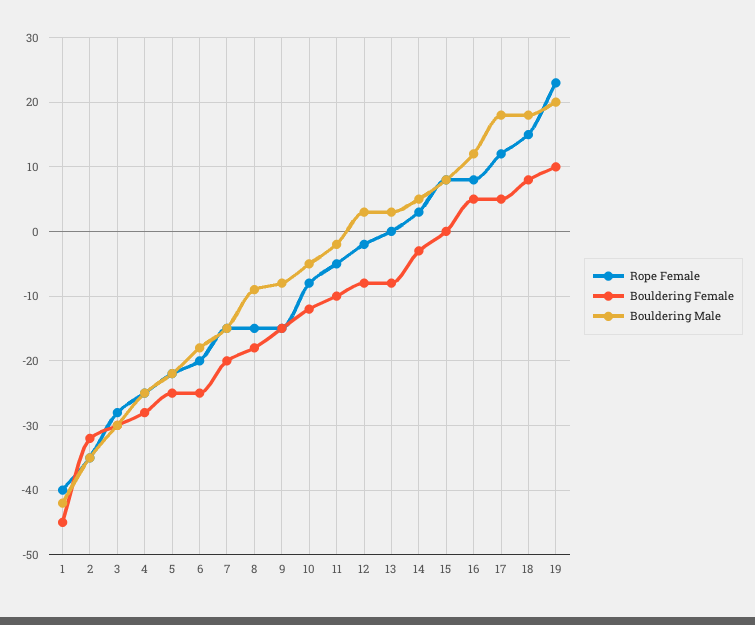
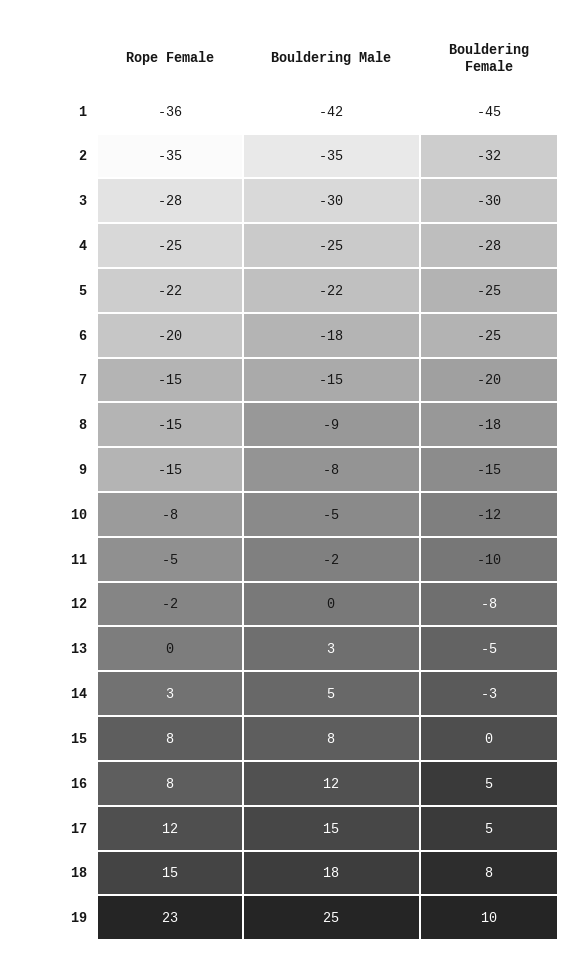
Rope Female, 1: -40 -> -36
Bouldering Male, 12: 3 -> 0
Bouldering Female, 13: -8 -> -5
Bouldering Male, 17: 18 -> 15
Bouldering Male, 19: 20 -> 25

